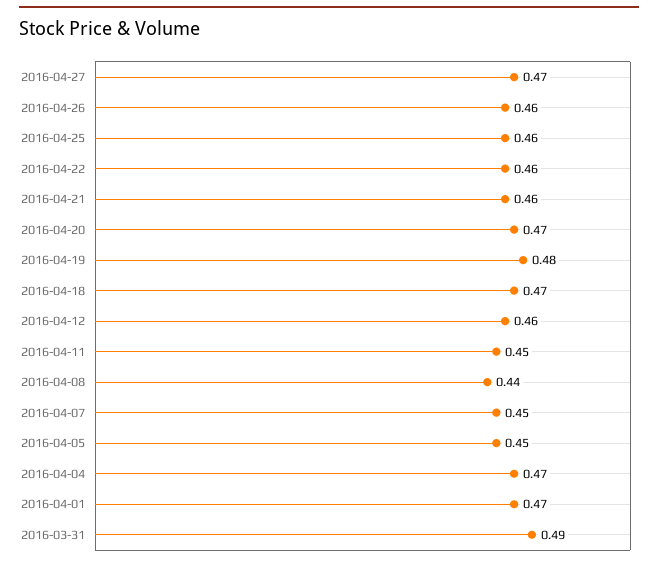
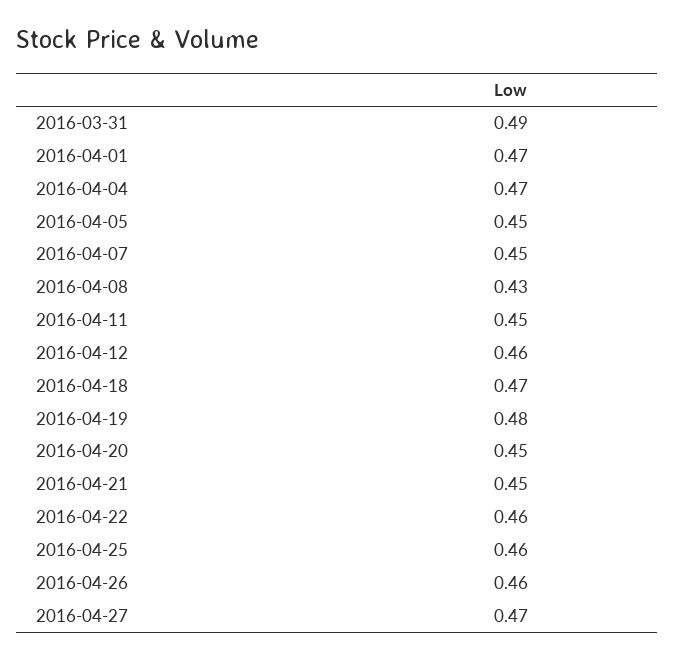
2016-04-21: 0.46 -> 0.45
2016-04-20: 0.47 -> 0.45
2016-04-08: 0.44 -> 0.43

